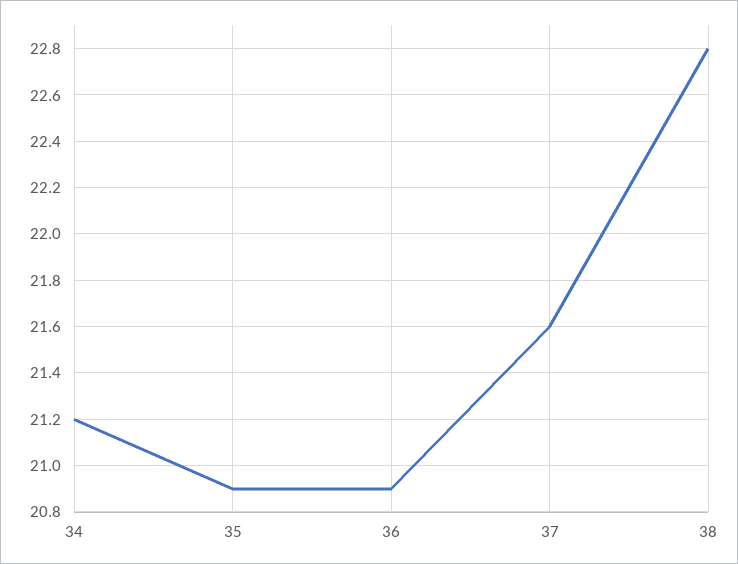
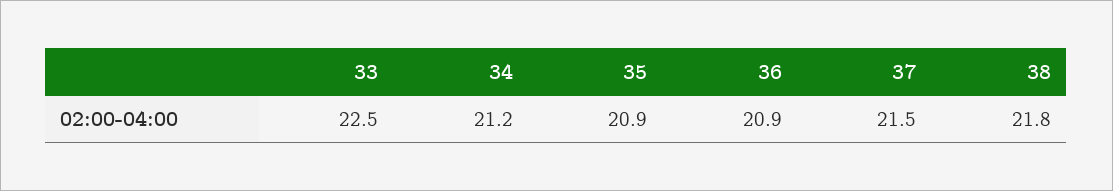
37: 21.6 -> 21.5
38: 22.8 -> 21.8
33: none -> 22.5

